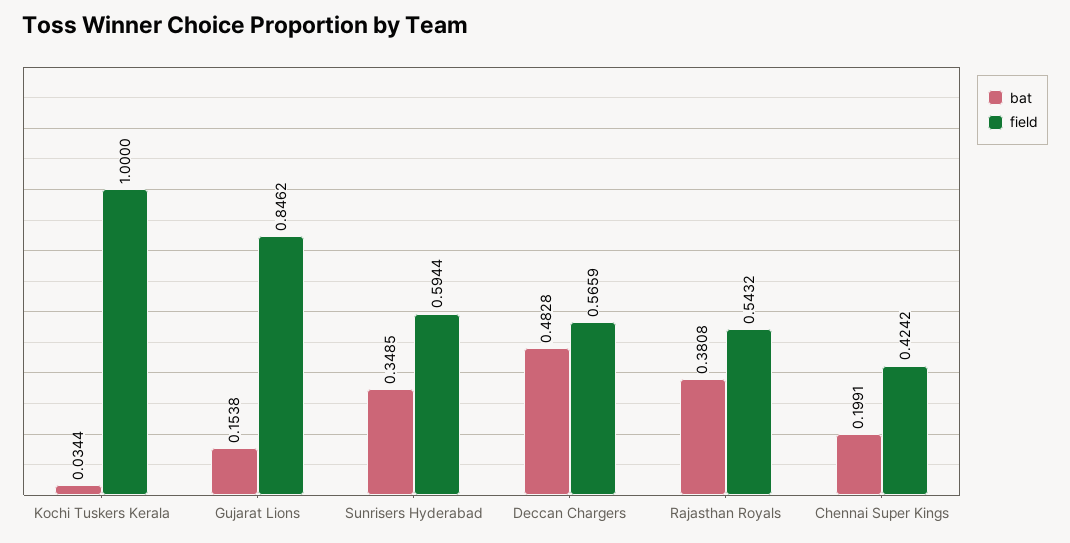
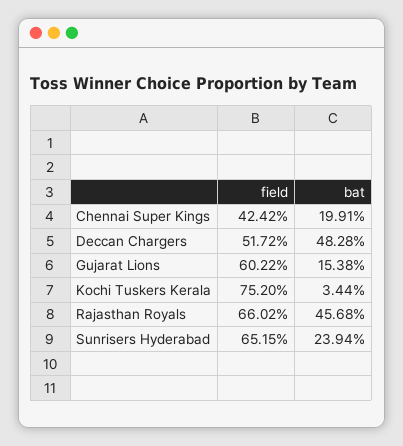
field, Kochi Tuskers Kerala: 1 -> 0.752
field, Gujarat Lions: 0.8462 -> 0.6022
bat, Sunrisers Hyderabad: 0.3485 -> 0.2394
field, Sunrisers Hyderabad: 0.5944 -> 0.6515
field, Deccan Chargers: 0.5659 -> 0.5172
bat, Rajasthan Royals: 0.3808 -> 0.4568
field, Rajasthan Royals: 0.5432 -> 0.6602

